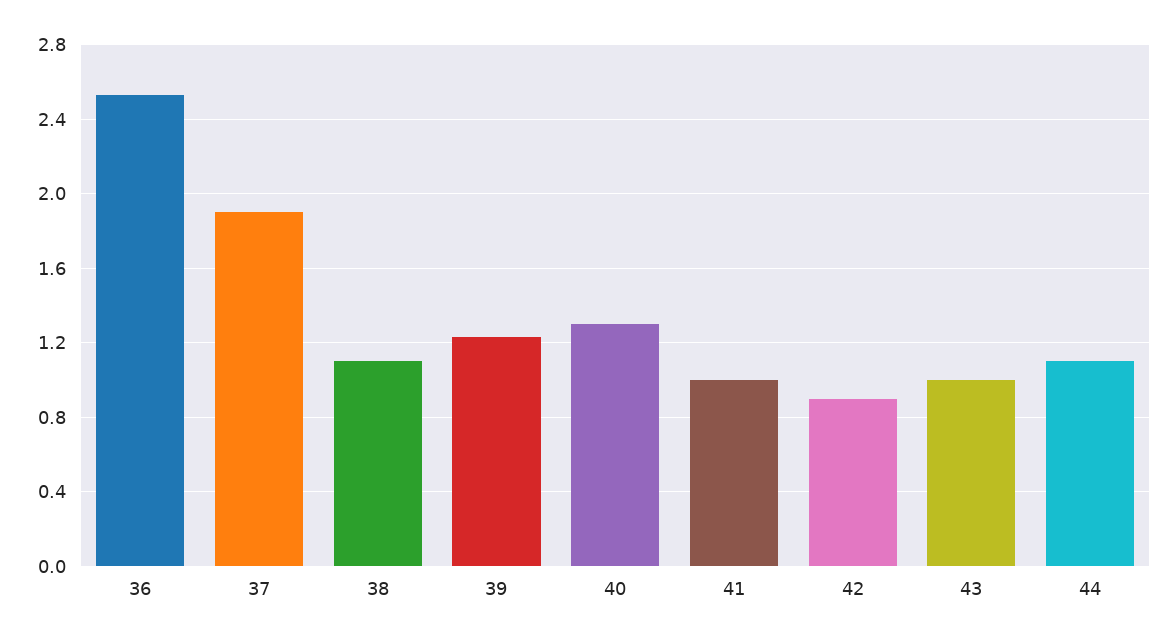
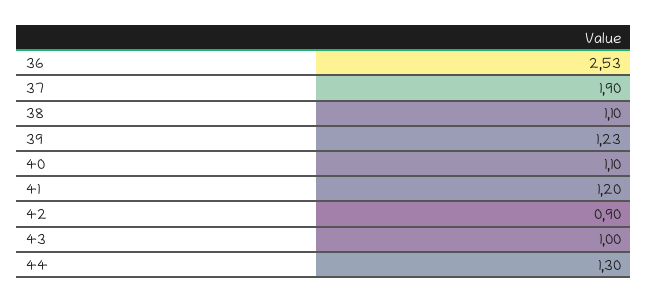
40: 1.3 -> 1.1
41: 1 -> 1.2
44: 1.1 -> 1.3

